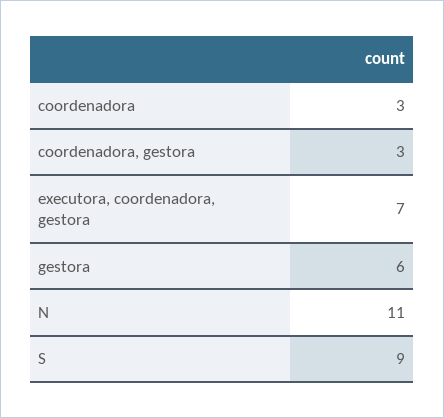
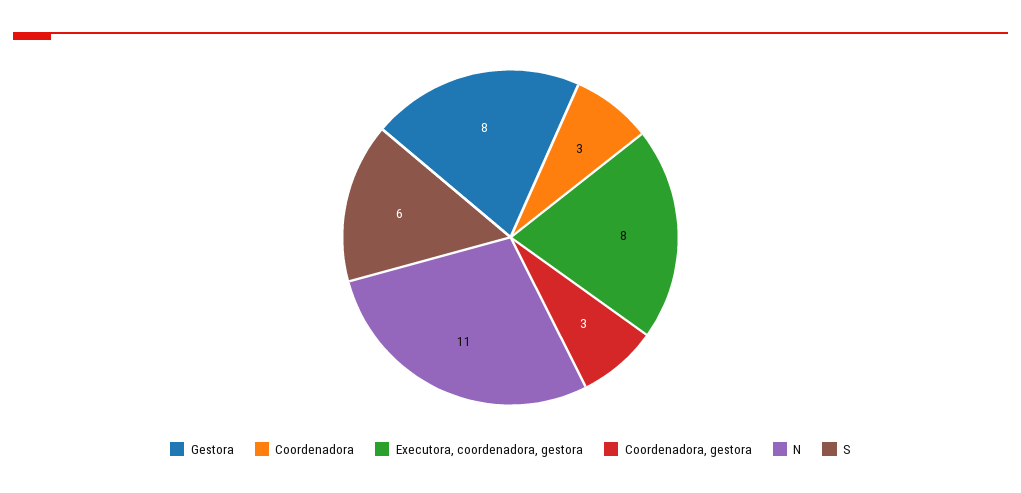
executora, coordenadora, gestora: 7 -> 8
gestora: 6 -> 8
S: 9 -> 6

